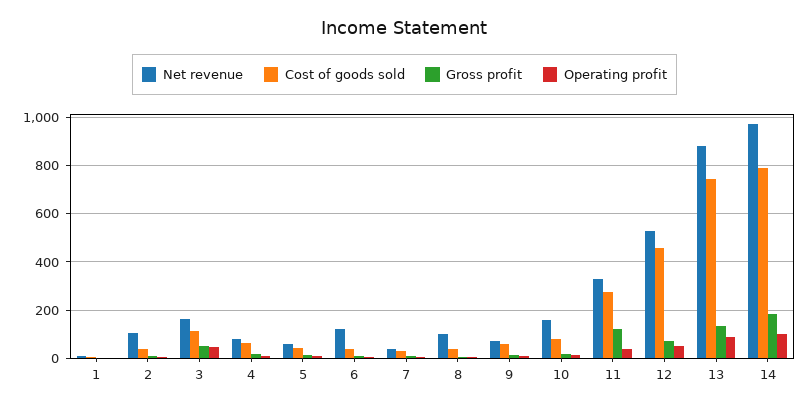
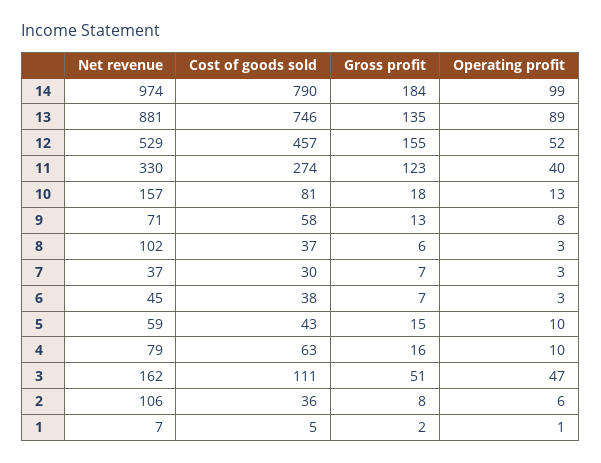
Net revenue, 6: 125 -> 45
Gross profit, 12: 75 -> 155

